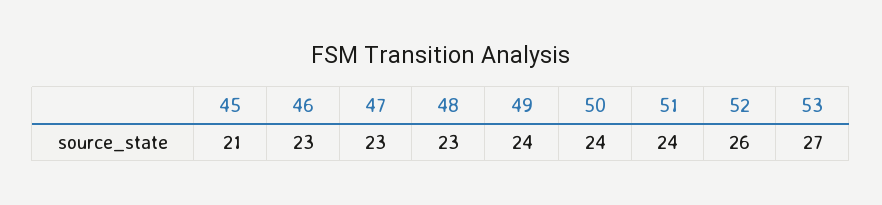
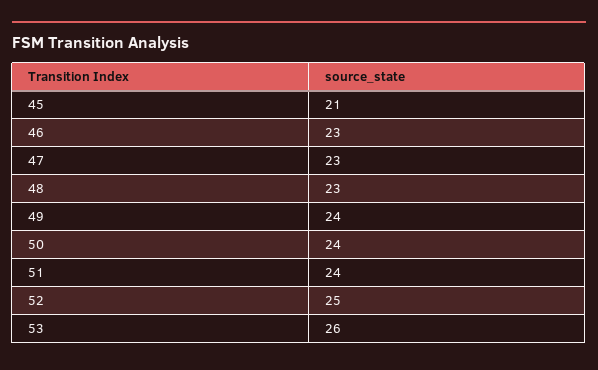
52: 26 -> 25
53: 27 -> 26

